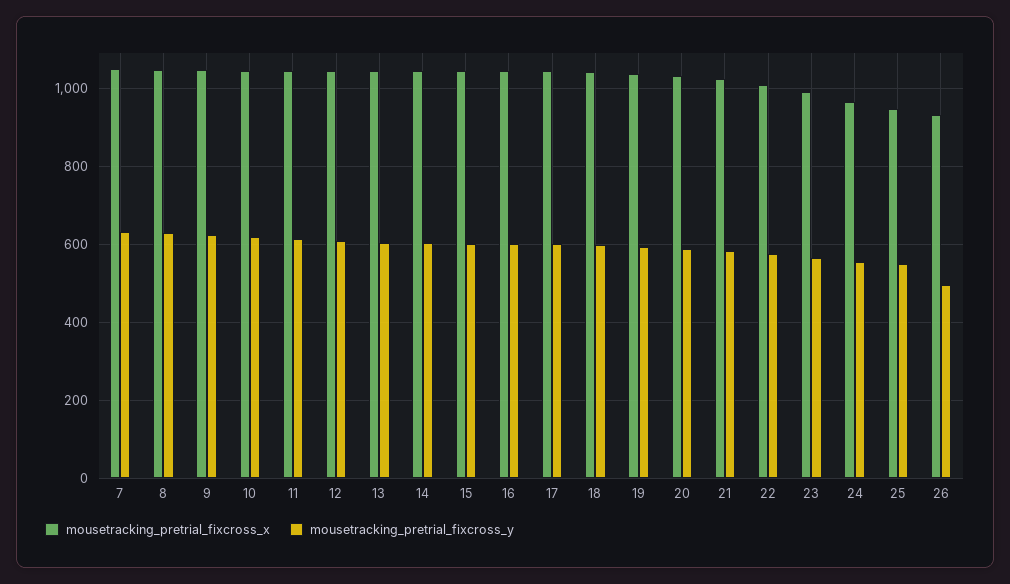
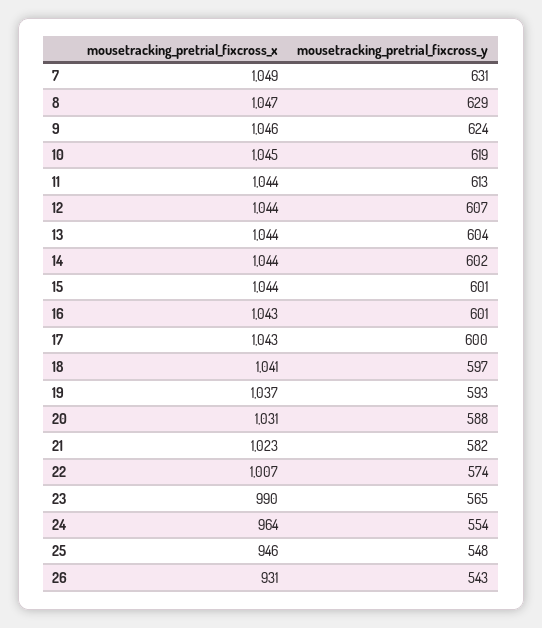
mousetracking_pretrial_fixcross_y, 26: 500 -> 543

